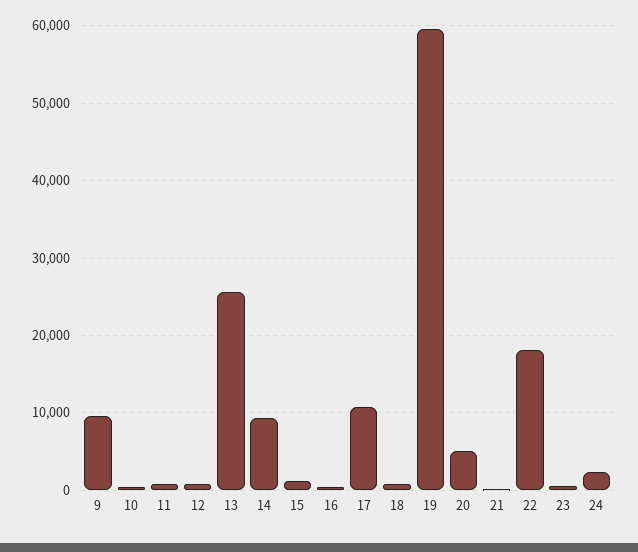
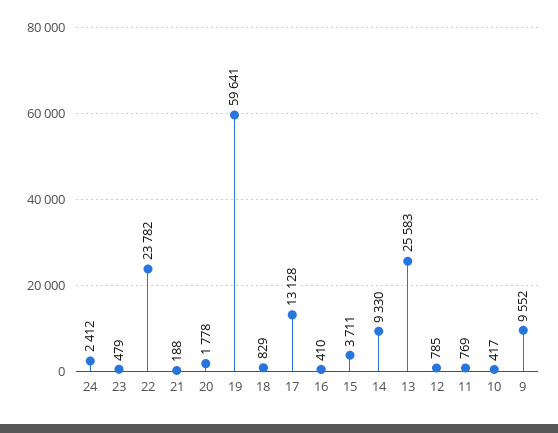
15: 1000 -> 3711
17: 11000 -> 13128
20: 5000 -> 1778
22: 18000 -> 23782

